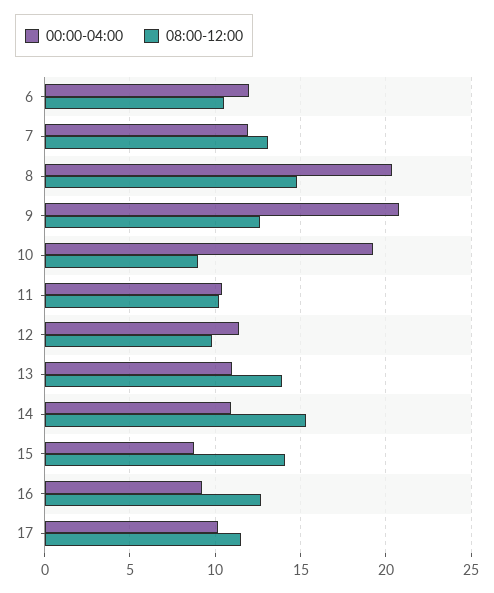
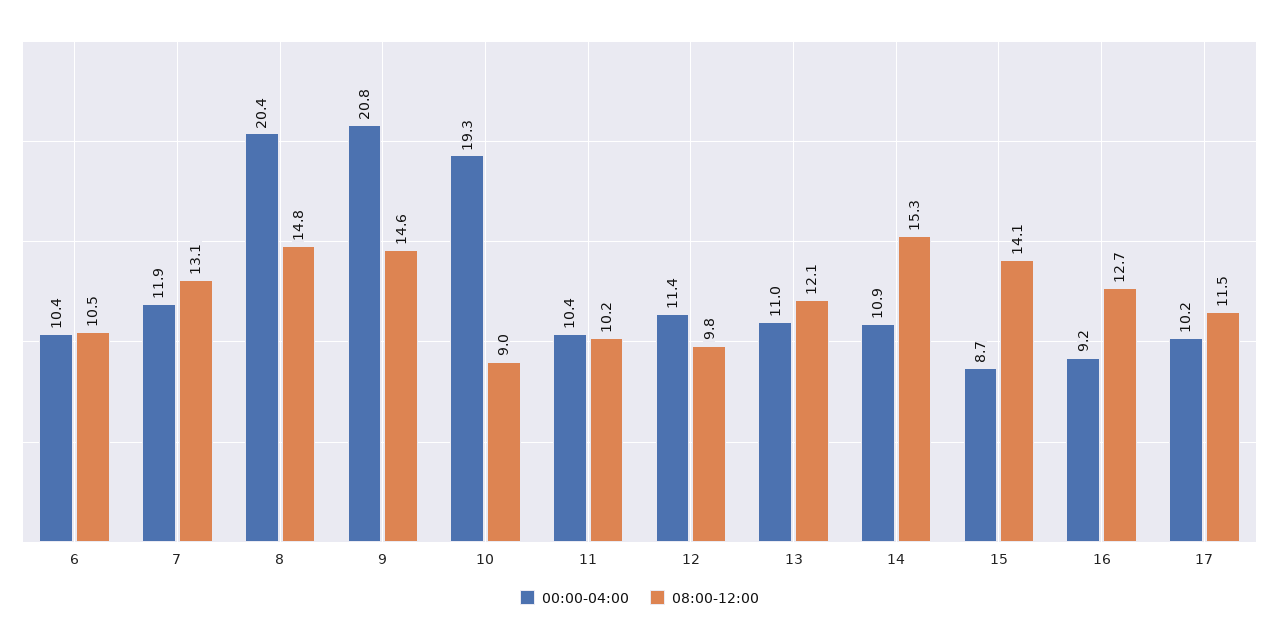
00:00-04:00, 6: 12 -> 10.4
08:00-12:00, 9: 12.5 -> 14.6
08:00-12:00, 13: 14 -> 12.1

